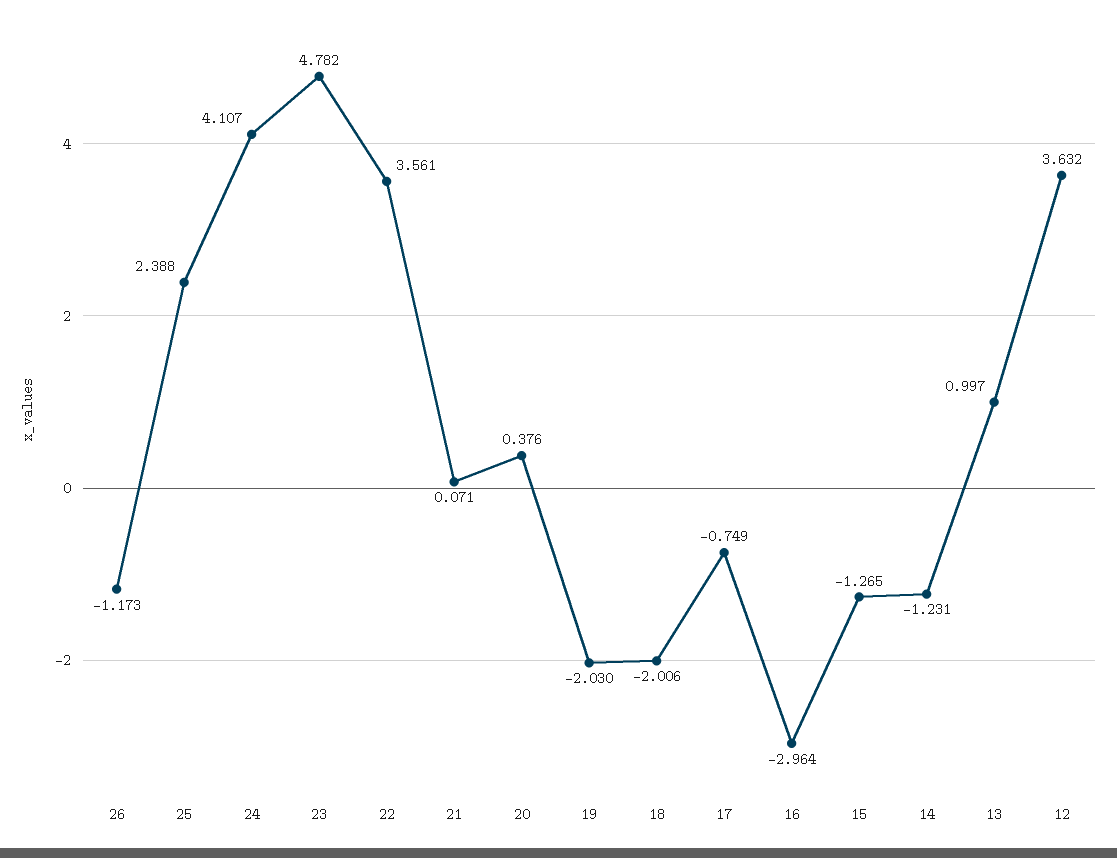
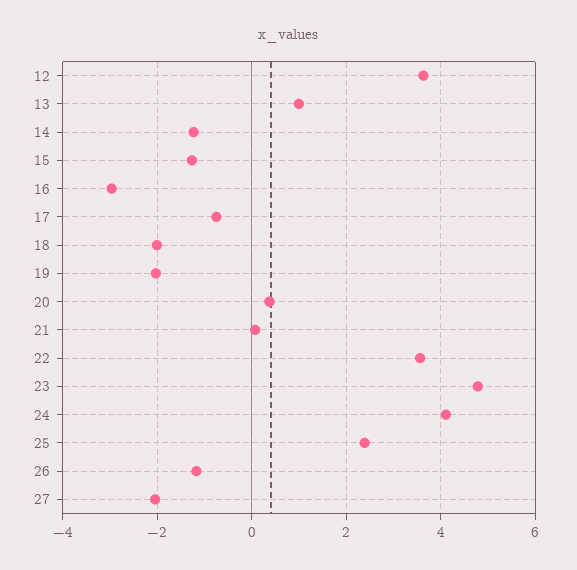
27: none -> -2

